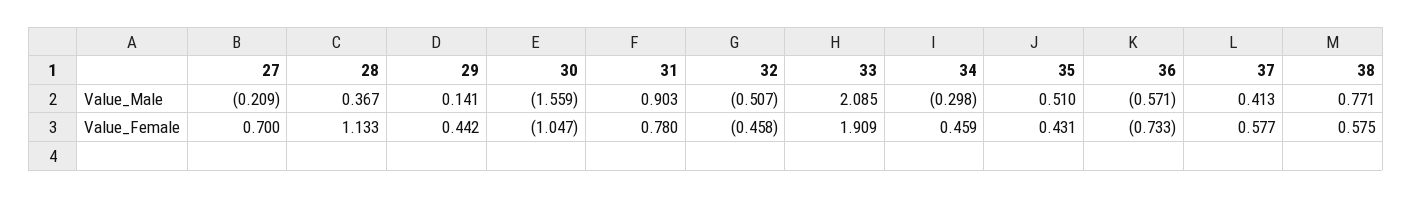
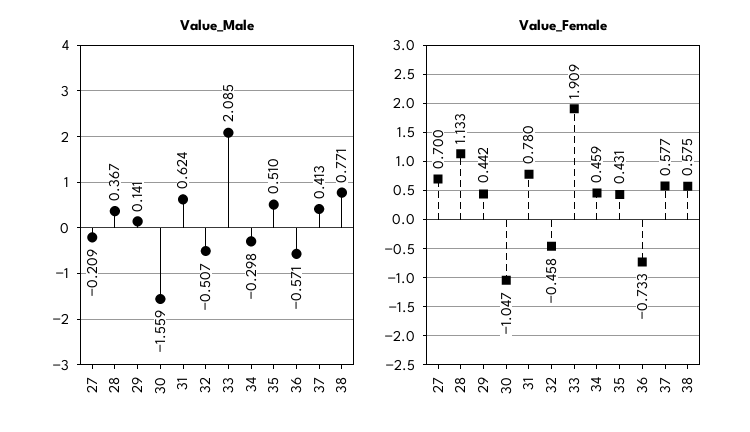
Value_Male, 31: 0.903 -> 0.624

